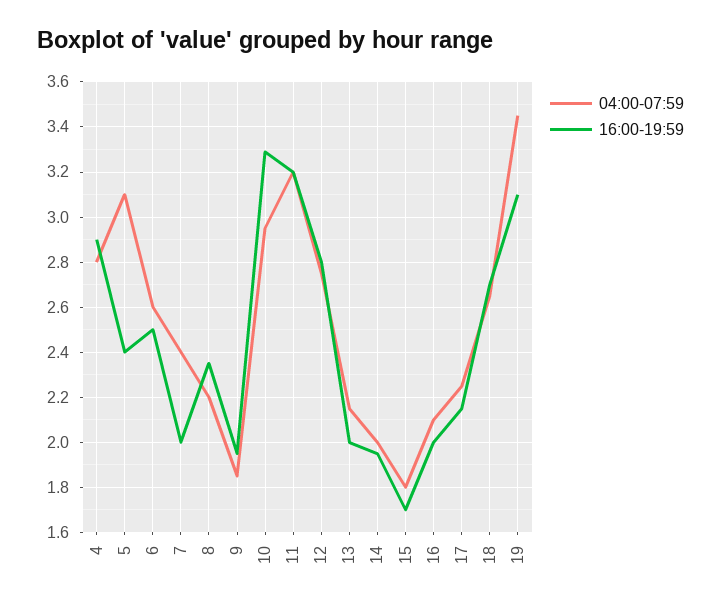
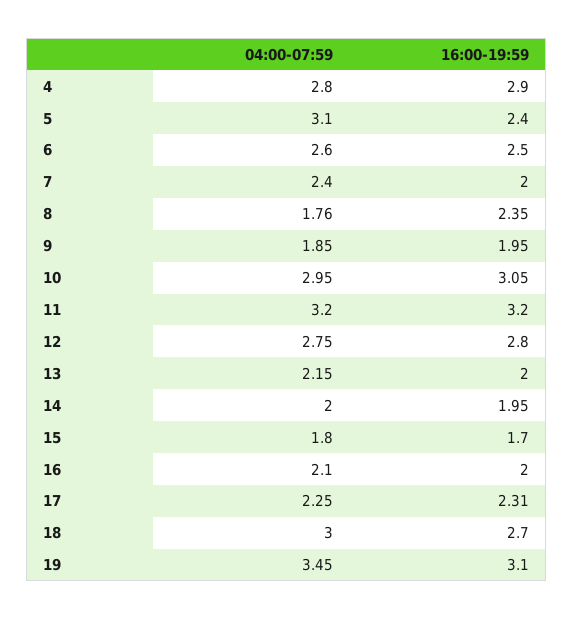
04:00-07:59, 8: 2.2 -> 1.76
16:00-19:59, 10: 3.3 -> 3.05
16:00-19:59, 17: 2.15 -> 2.31
04:00-07:59, 18: 2.65 -> 3

